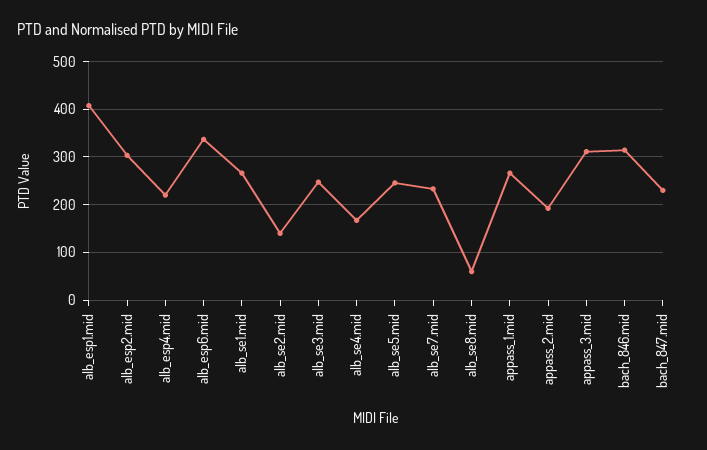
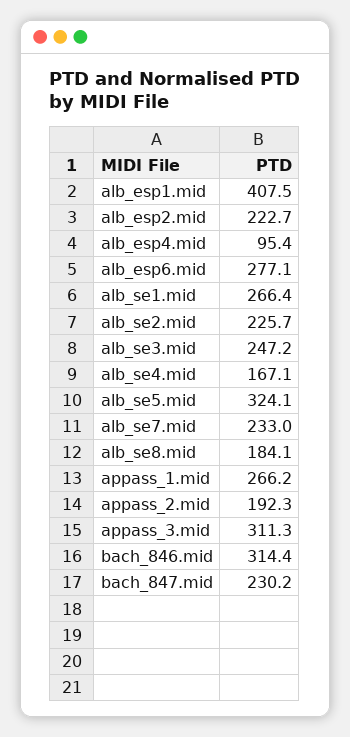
alb_esp2.mid: 300 -> 222.7
alb_esp4.mid: 220 -> 95.4
alb_esp6.mid: 340 -> 277.1
alb_se2.mid: 140 -> 225.7
alb_se5.mid: 240 -> 324.1
alb_se8.mid: 60 -> 184.1

